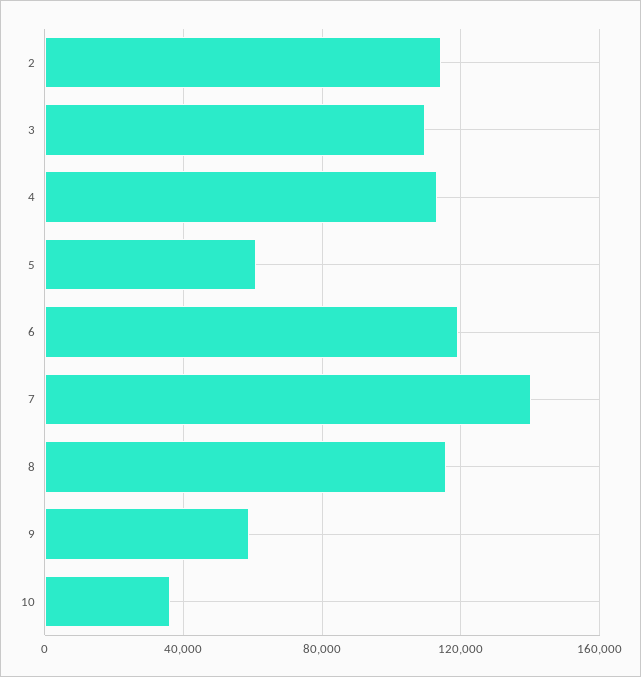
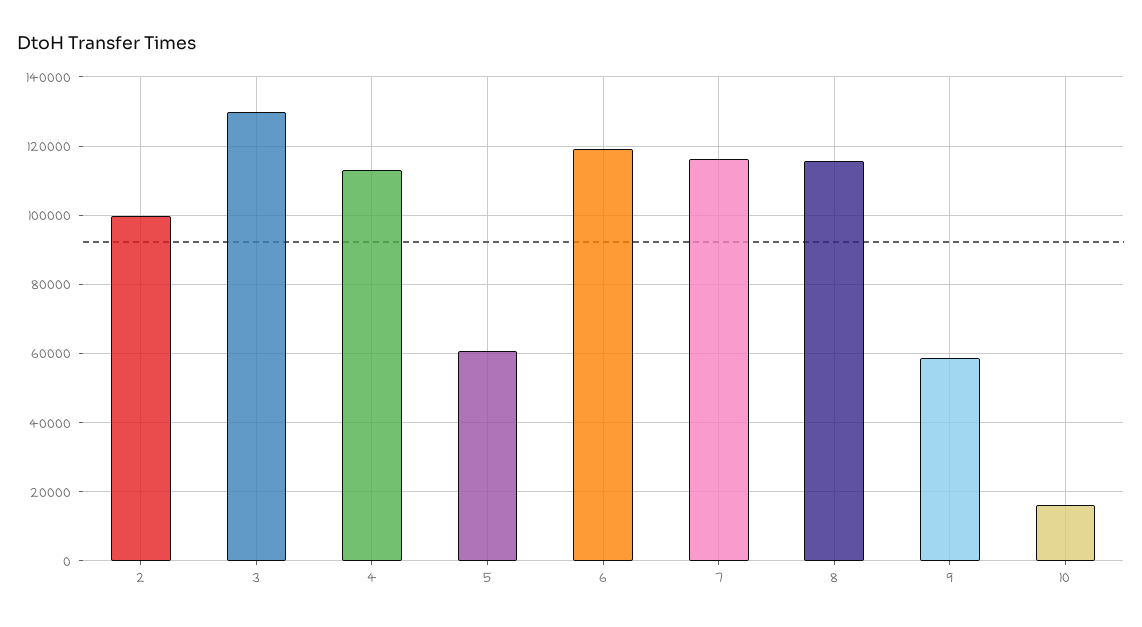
2: 115000 -> 100000
3: 110000 -> 130000
7: 140000 -> 116000
10: 35000 -> 16000

